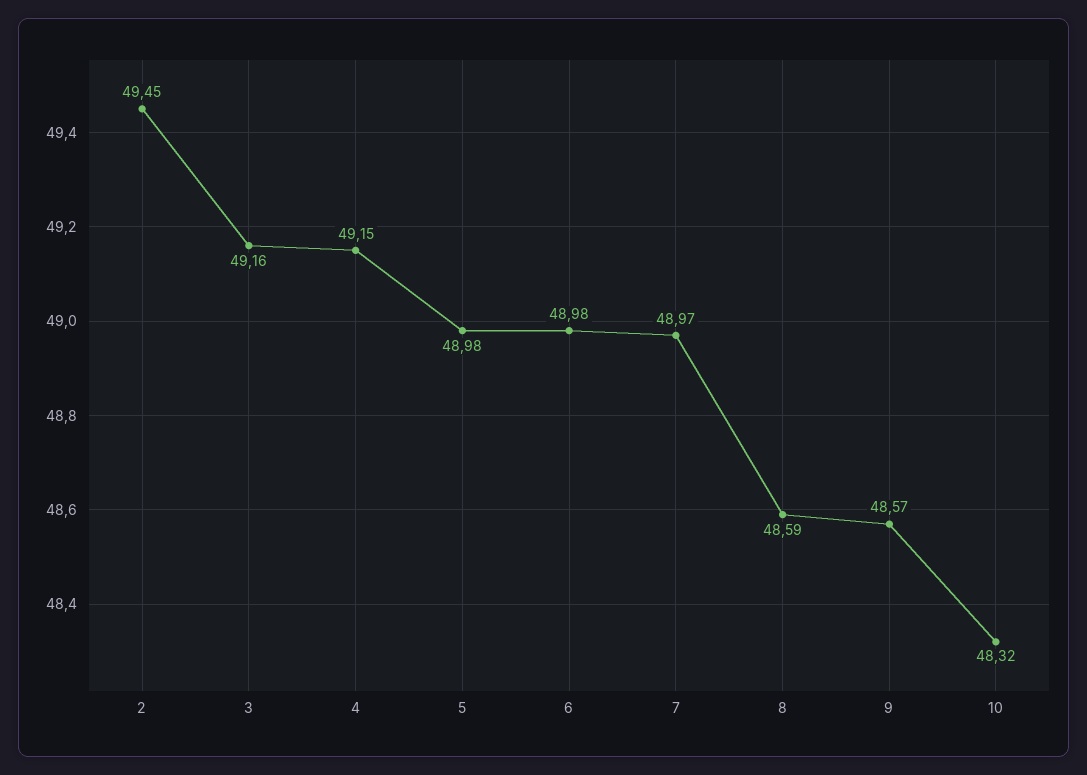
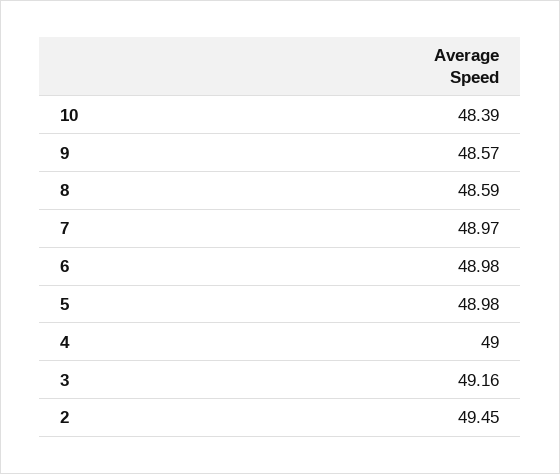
4: 49.15 -> 49
10: 48.32 -> 48.39

